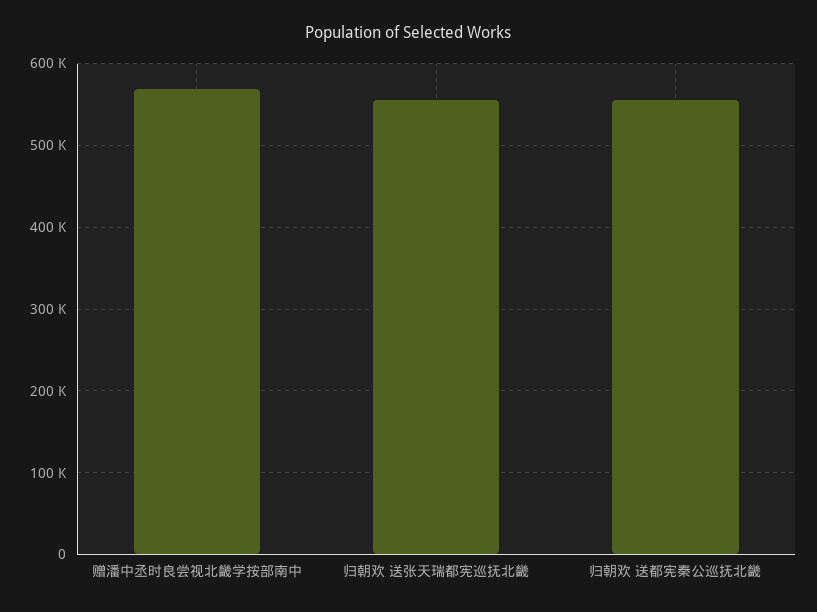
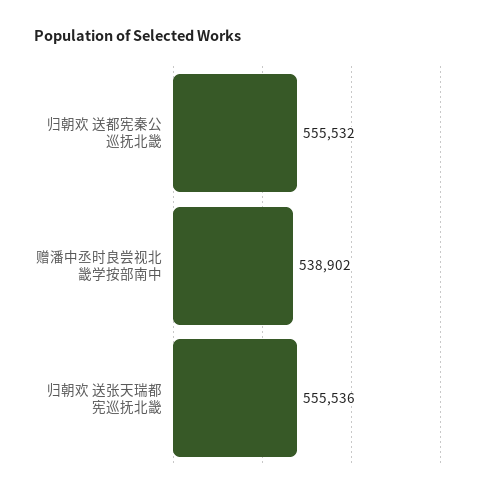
赠潘中丞时良尝视北畿学按部南中: 570000 -> 538902

